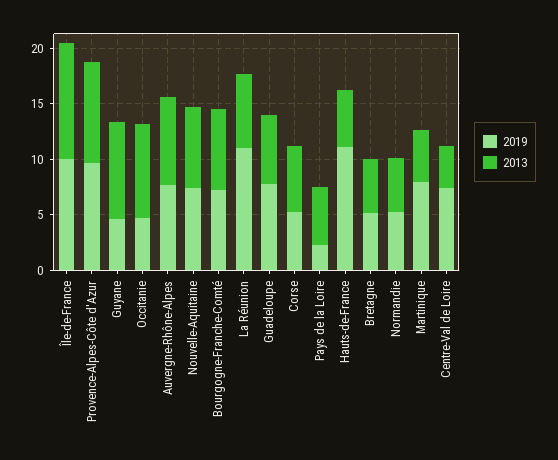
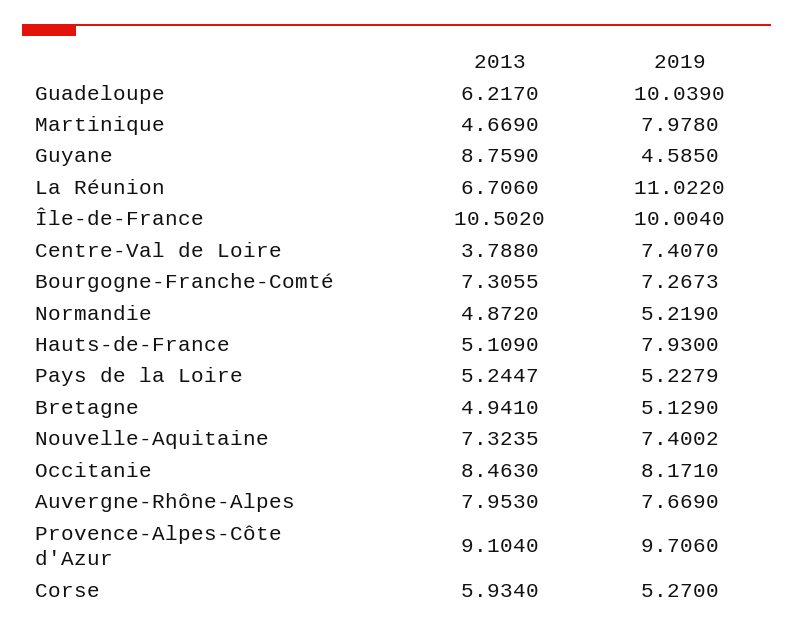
2019, Occitanie: 5 -> 8.171
2019, Guadeloupe: 8 -> 10.039
2019, Pays de la Loire: 2 -> 5.2279
2019, Hauts-de-France: 11 -> 7.93

